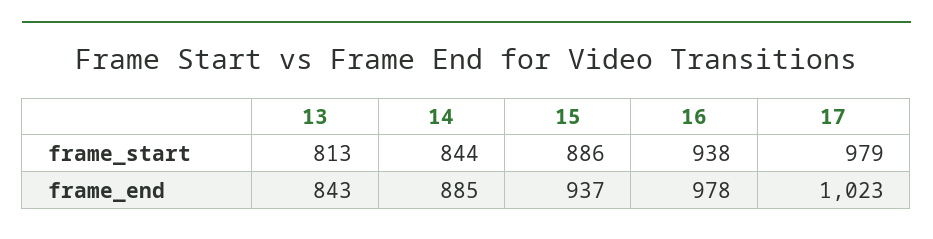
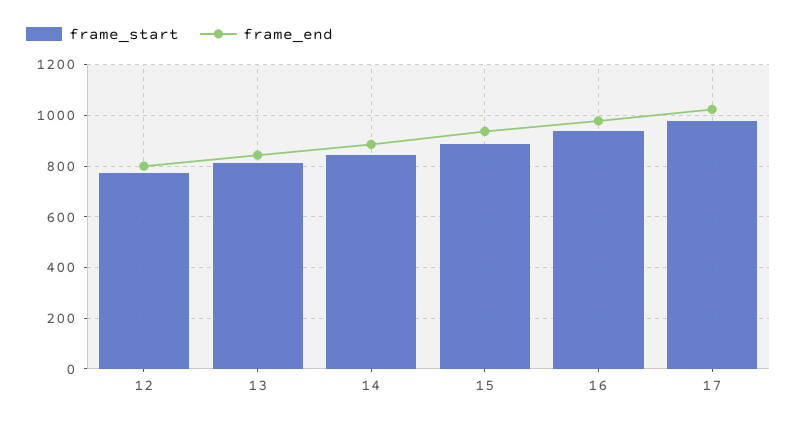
frame_start, 12: none -> 775
frame_end, 12: none -> 800

